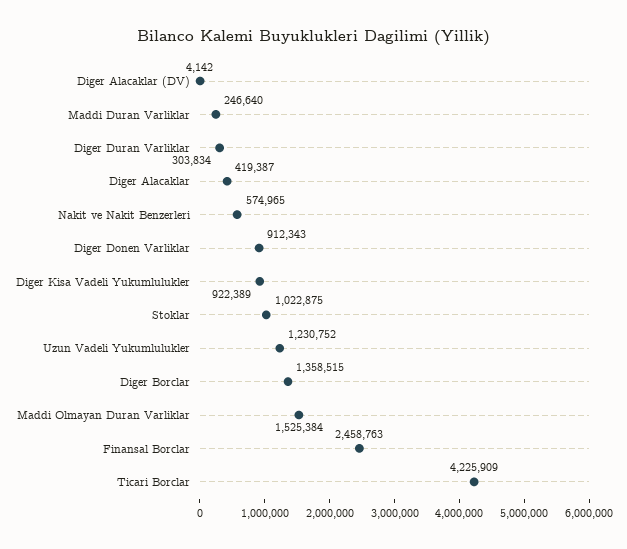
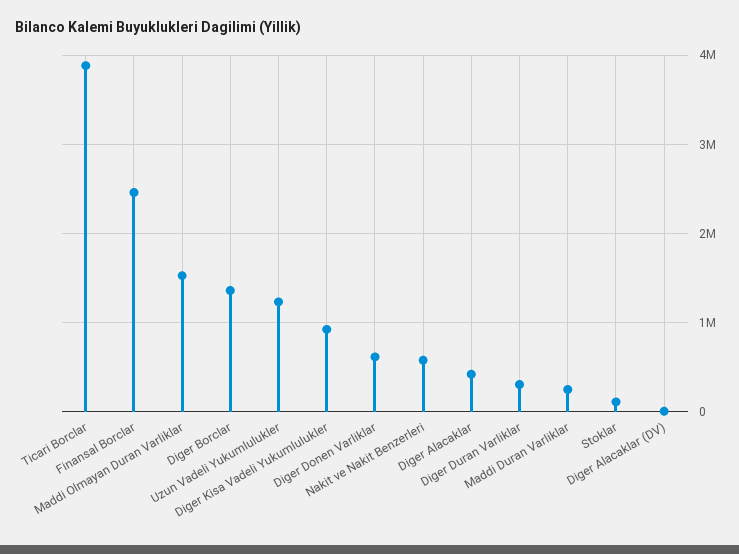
Diger Donen Varliklar: 912343 -> 600000
Stoklar: 1022875 -> 100000
Ticari Borclar: 4225909 -> 3900000

